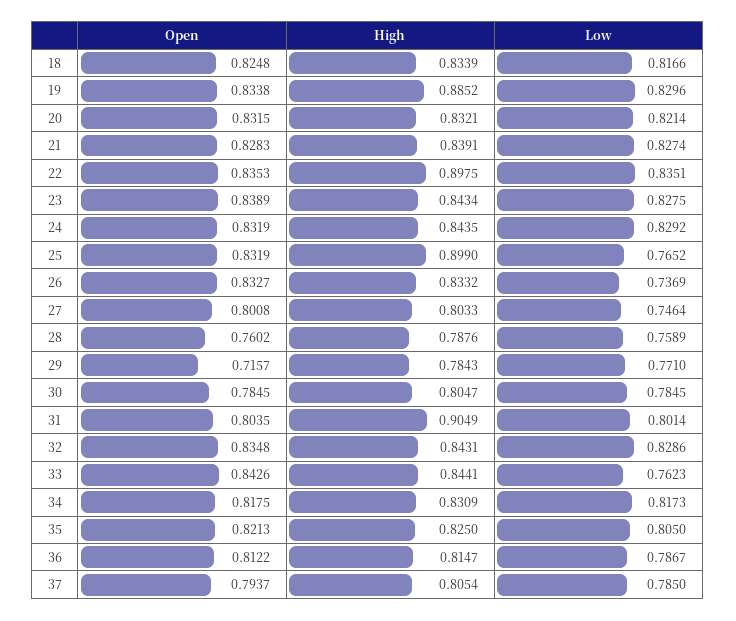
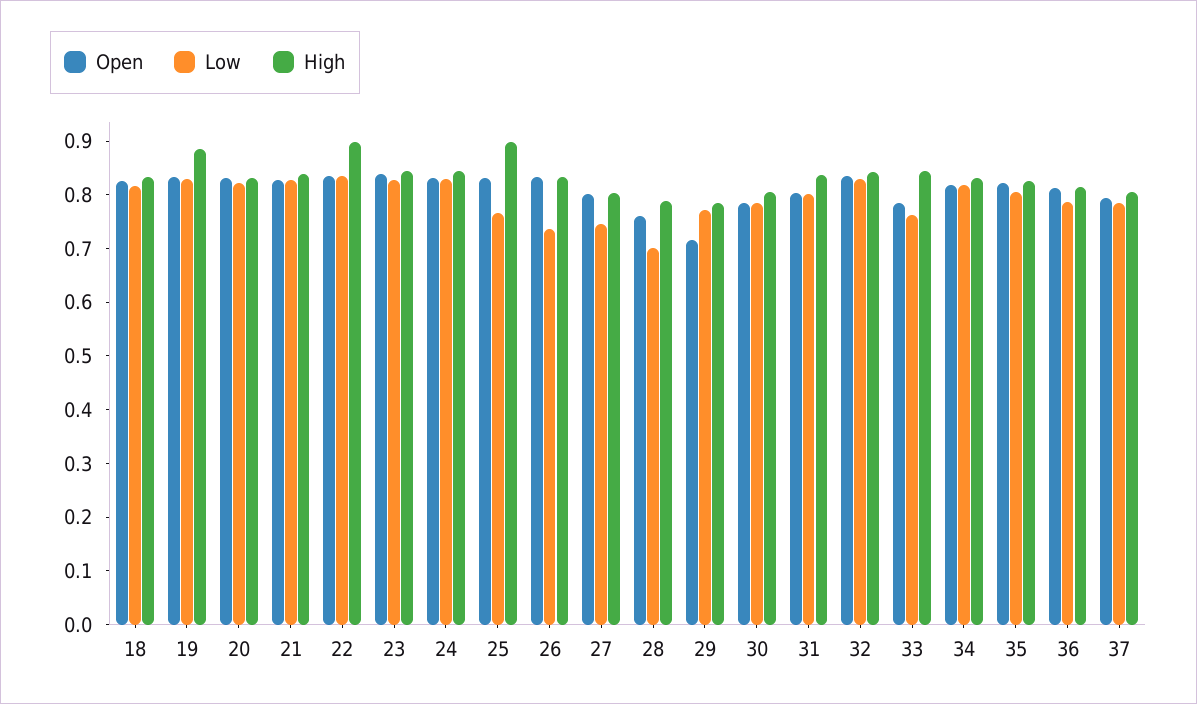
Low, 28: 0.7589 -> 0.7
High, 31: 0.9049 -> 0.84
Open, 33: 0.8426 -> 0.78

